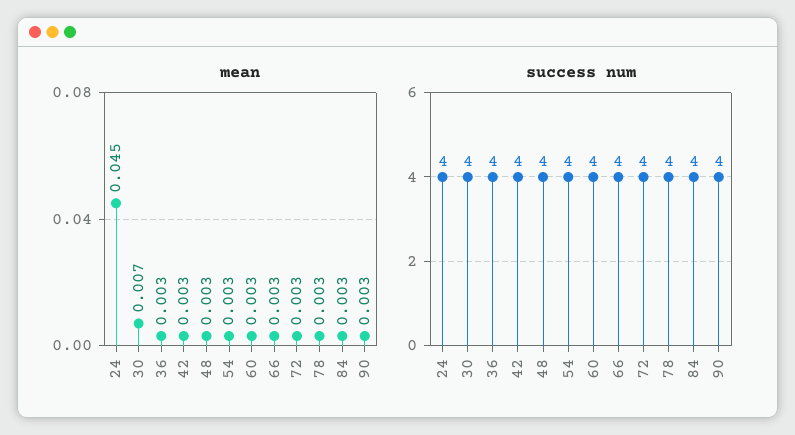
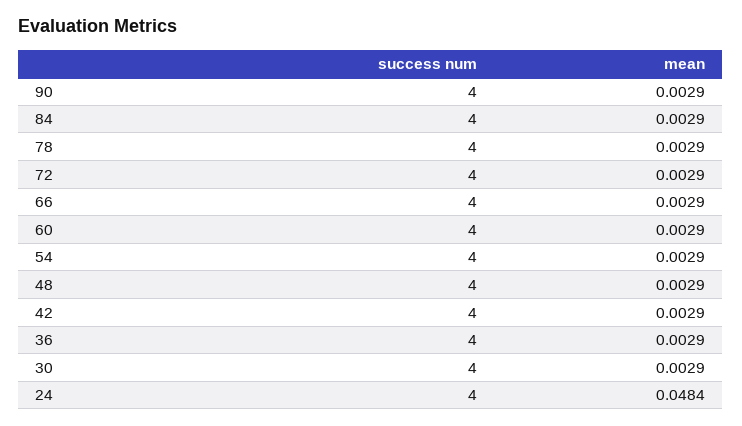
mean, 24: 0.045 -> 0.0484
mean, 30: 0.007 -> 0.0029

